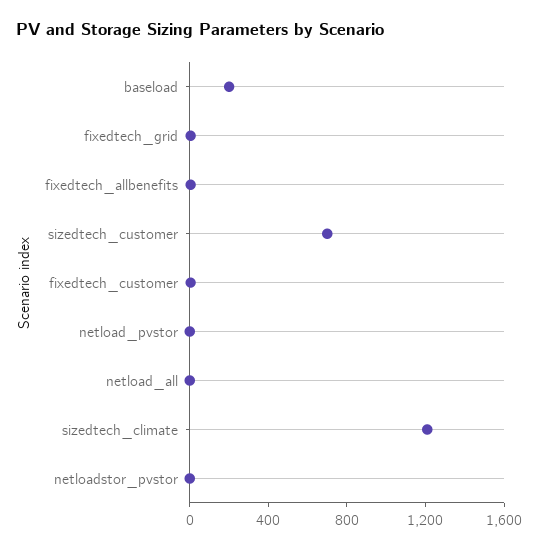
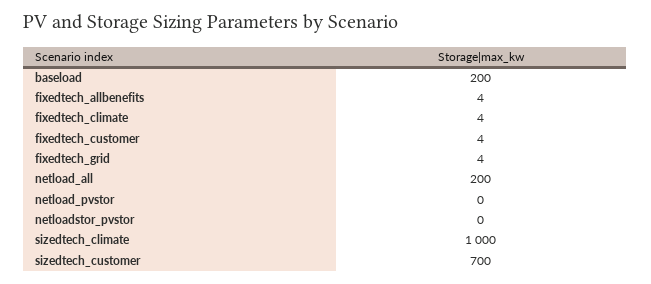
netload_all: 0 -> 200
sizedtech_climate: 1200 -> 1000
fixedtech_climate: none -> 4

